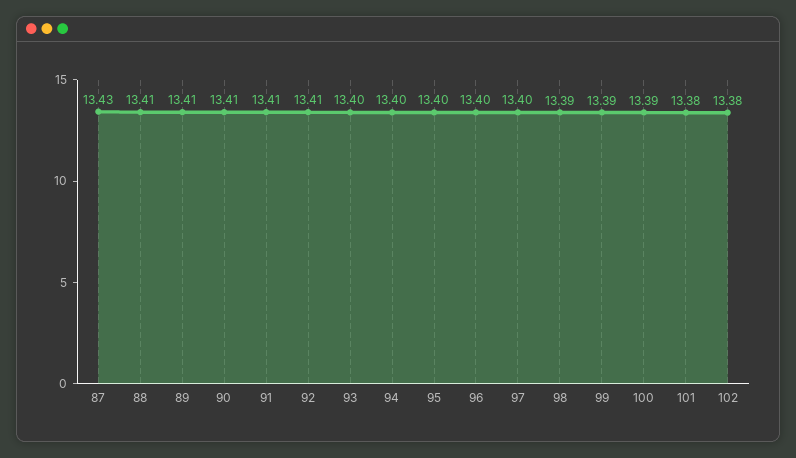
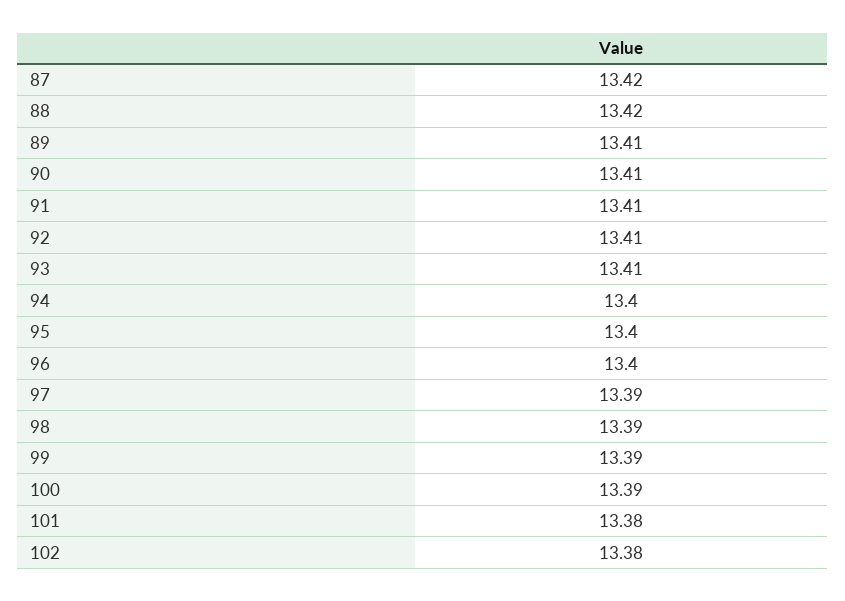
87: 13.43 -> 13.42
88: 13.41 -> 13.42
93: 13.4 -> 13.41
97: 13.4 -> 13.39

